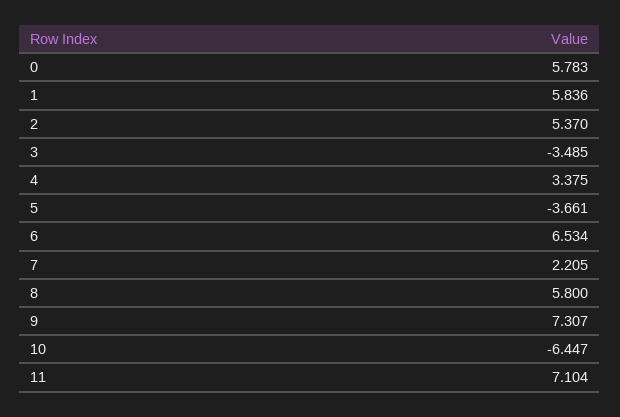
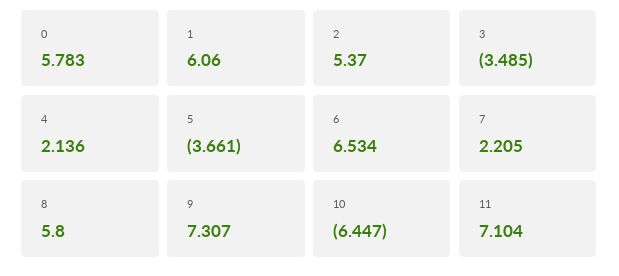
1: 5.836 -> 6.06
4: 3.375 -> 2.136

